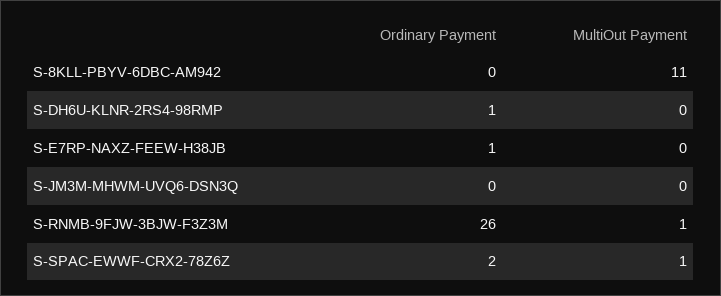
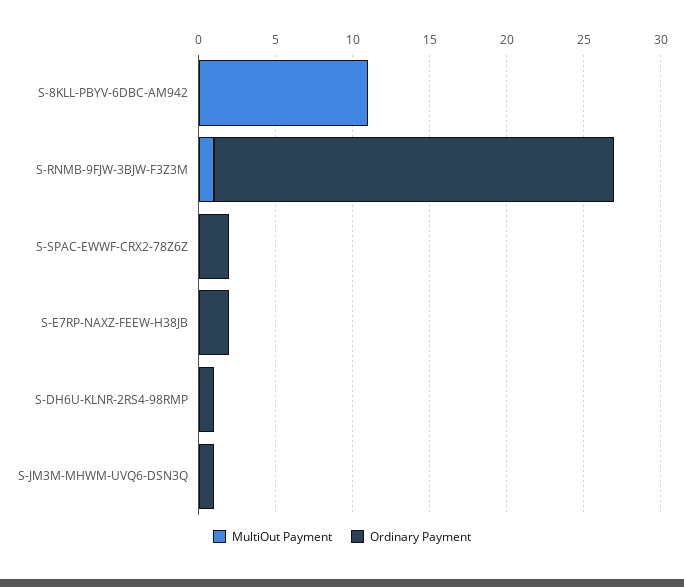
Ordinary Payment, S-E7RP-NAXZ-FEEW-H38JB: 1 -> 2
Ordinary Payment, S-JM3M-MHWM-UVQ6-DSN3Q: 0 -> 1
MultiOut Payment, S-SPAC-EWWF-CRX2-78Z6Z: 1 -> 0

